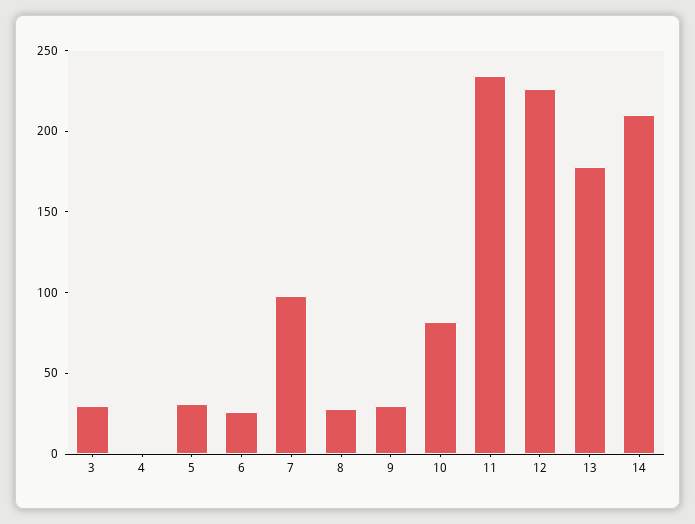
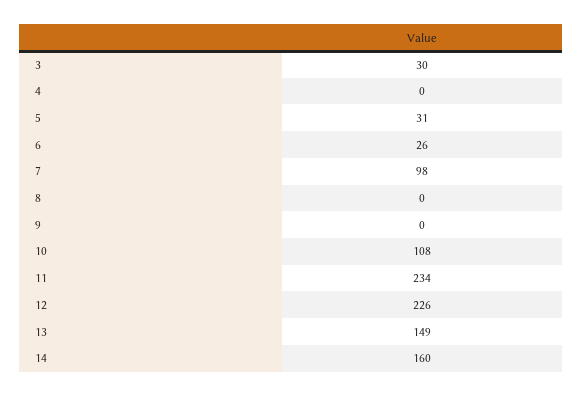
8: 30 -> 0
9: 30 -> 0
10: 80 -> 108
13: 180 -> 149
14: 210 -> 160

